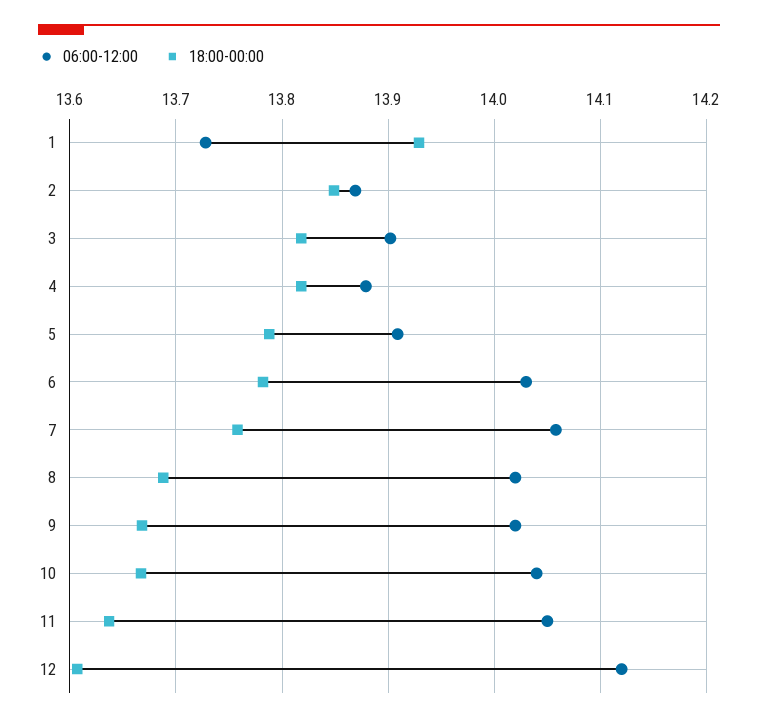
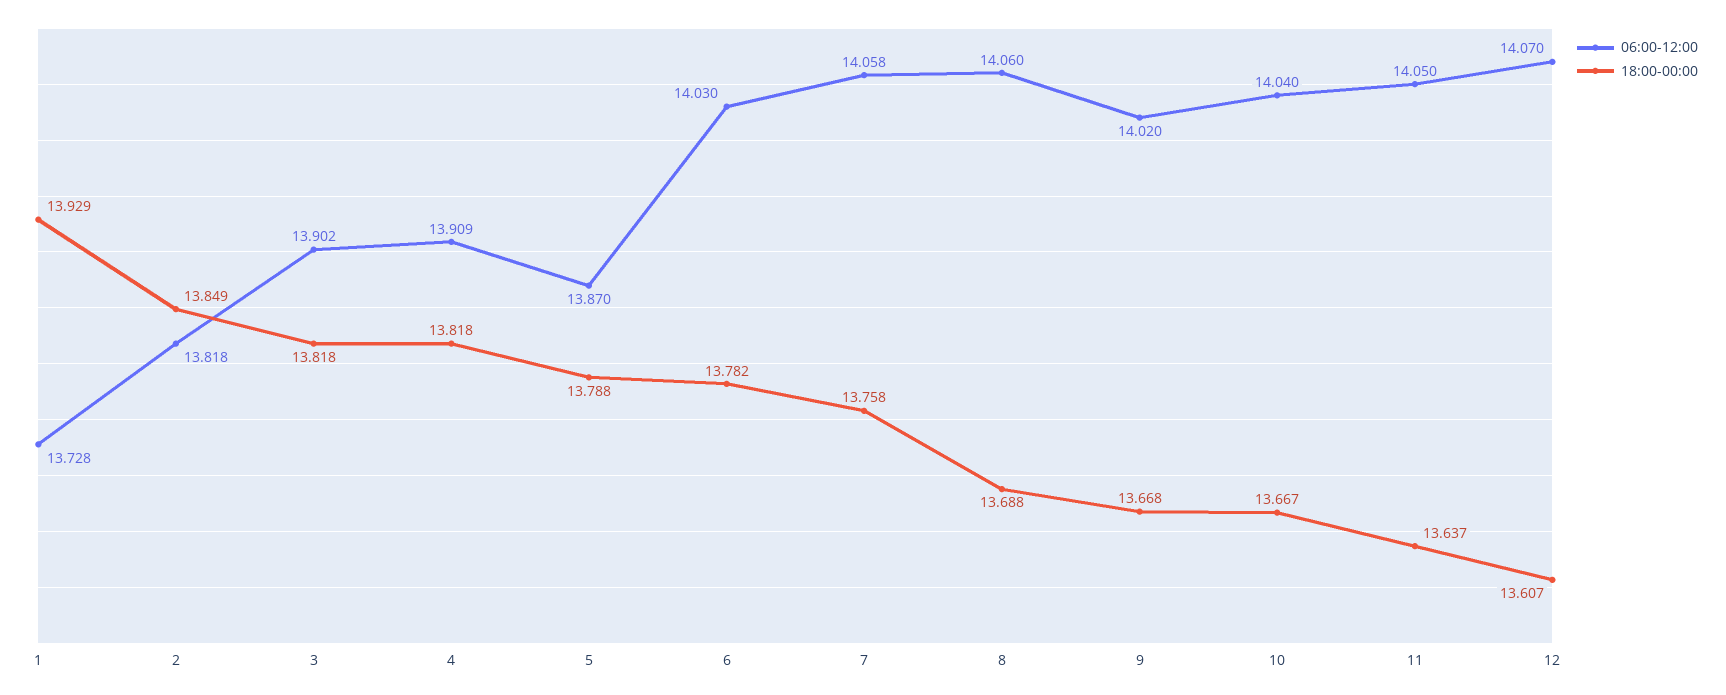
06:00-12:00, 2: 13.87 -> 13.818
06:00-12:00, 4: 13.88 -> 13.909
06:00-12:00, 5: 13.91 -> 13.87
06:00-12:00, 8: 14.02 -> 14.06
06:00-12:00, 12: 14.12 -> 14.07

